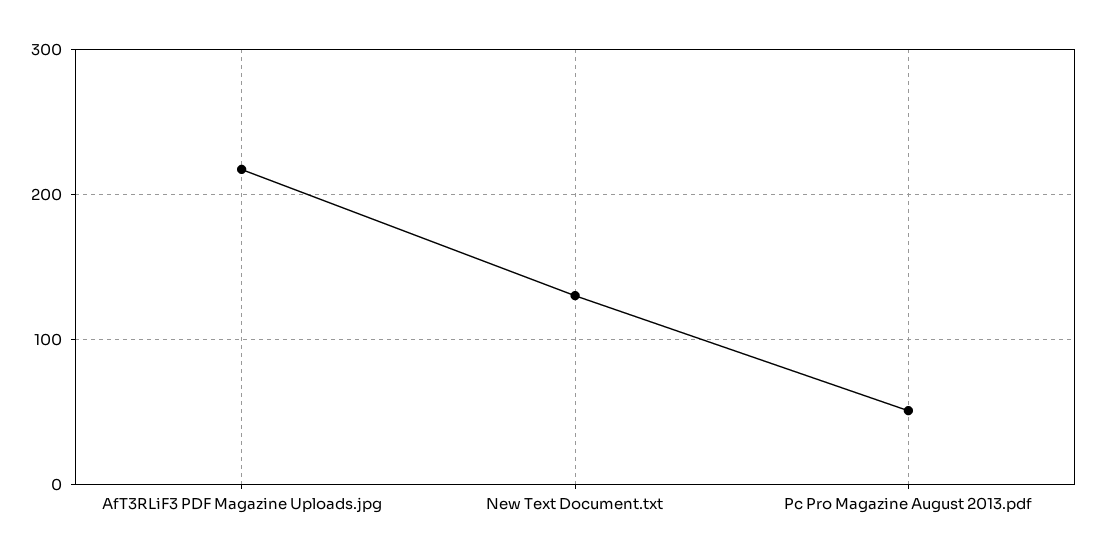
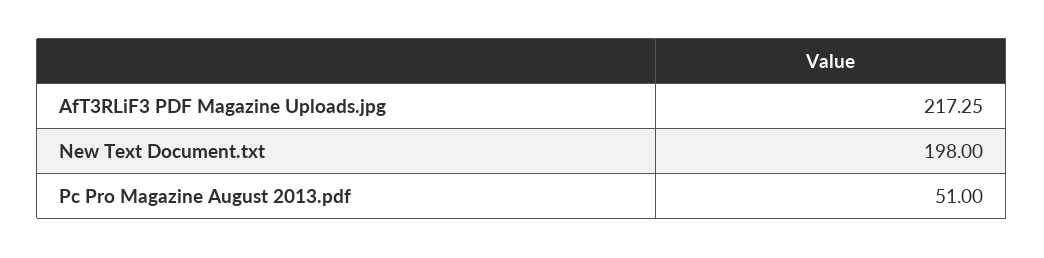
New Text Document.txt: 130 -> 198

